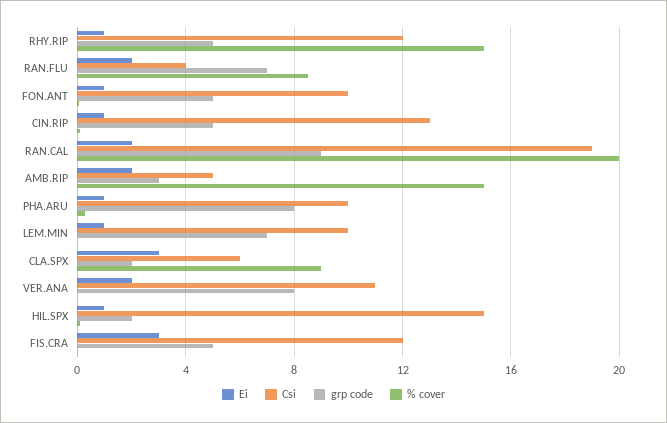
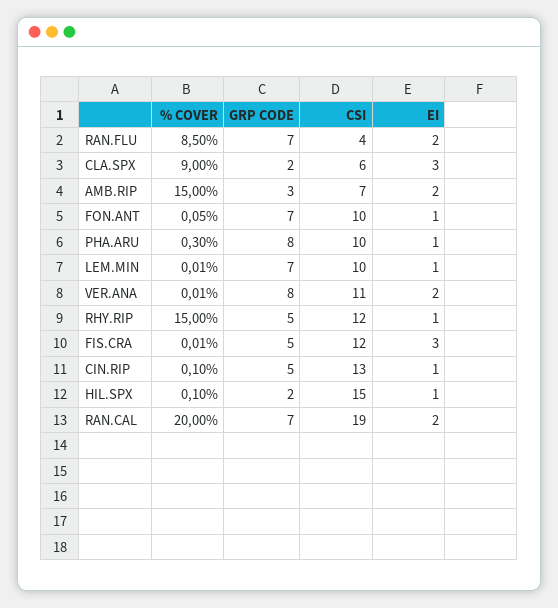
grp code, FON.ANT: 5 -> 7
grp code, RAN.CAL: 9 -> 7
Csi, AMB.RIP: 5 -> 7

